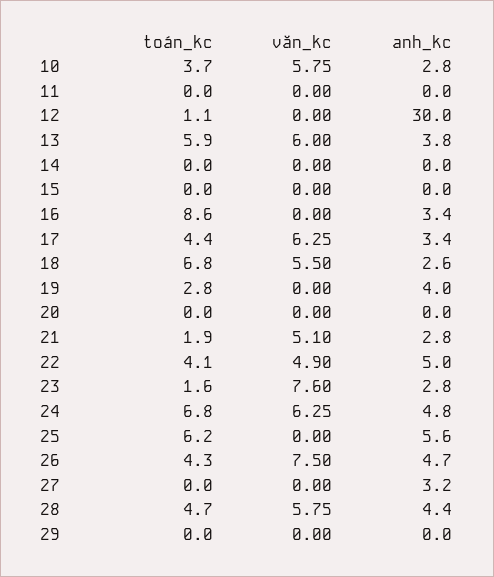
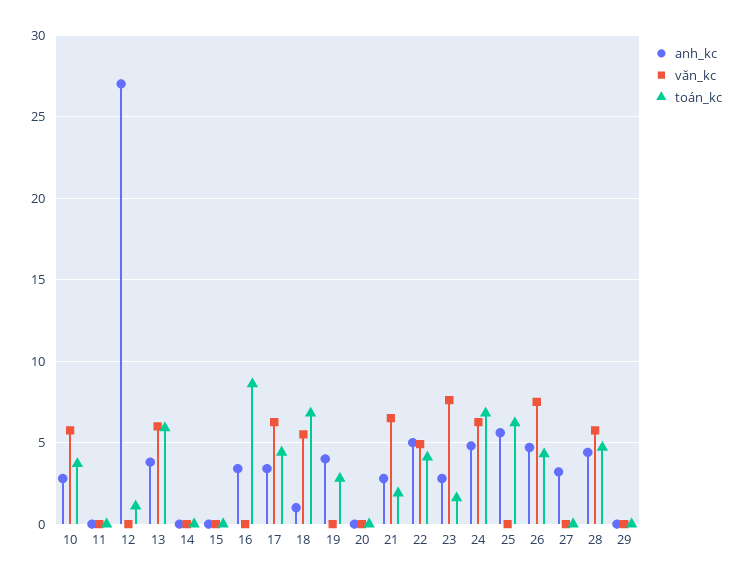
anh_kc, 12: 30 -> 27
anh_kc, 18: 2.6 -> 1
văn_kc, 21: 5.1 -> 6.5

